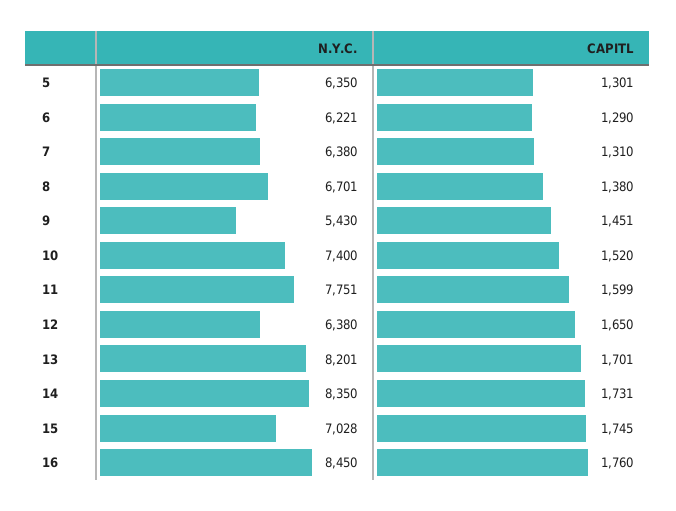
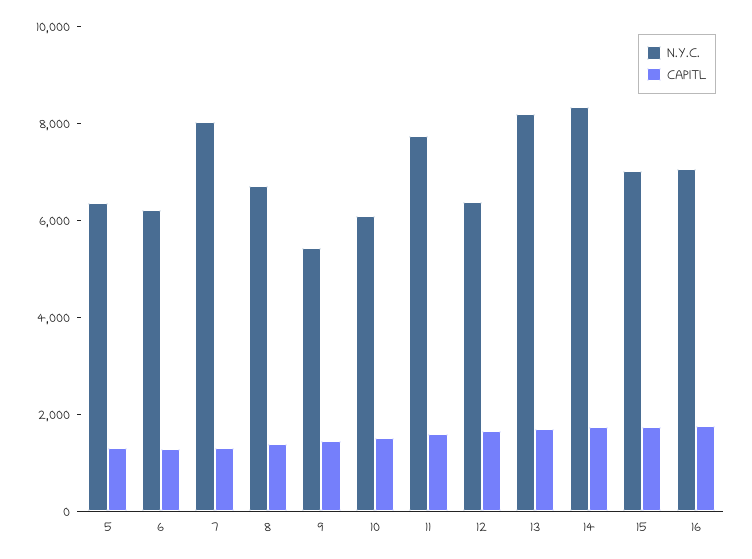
N.Y.C., 7: 6380 -> 8000
N.Y.C., 10: 7400 -> 6000
N.Y.C., 16: 8450 -> 7000

